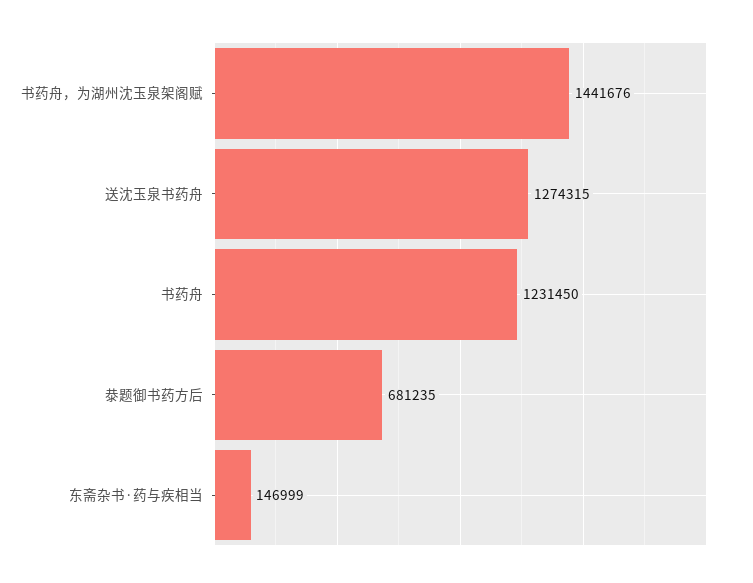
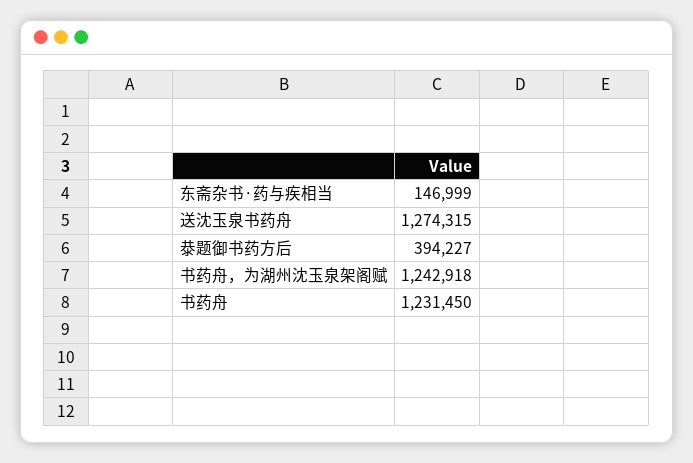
书药舟，为湖州沈玉泉架阁赋: 1441676 -> 1242918
㳟题御书药方后: 681235 -> 394227

